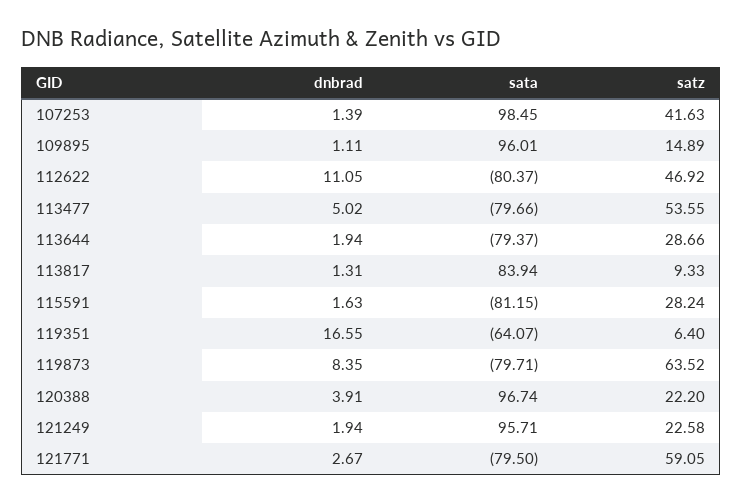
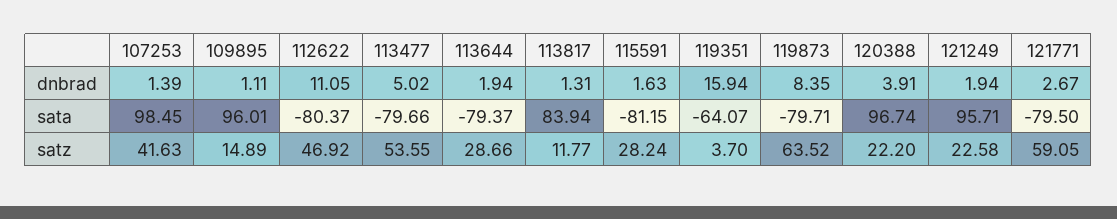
satz, 113817: 9.33 -> 11.77
dnbrad, 119351: 16.55 -> 15.94
satz, 119351: 6.4 -> 3.7

